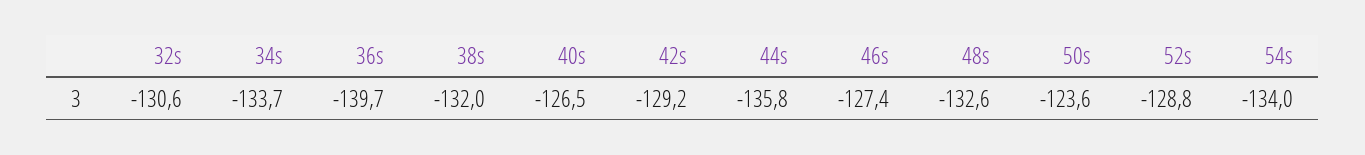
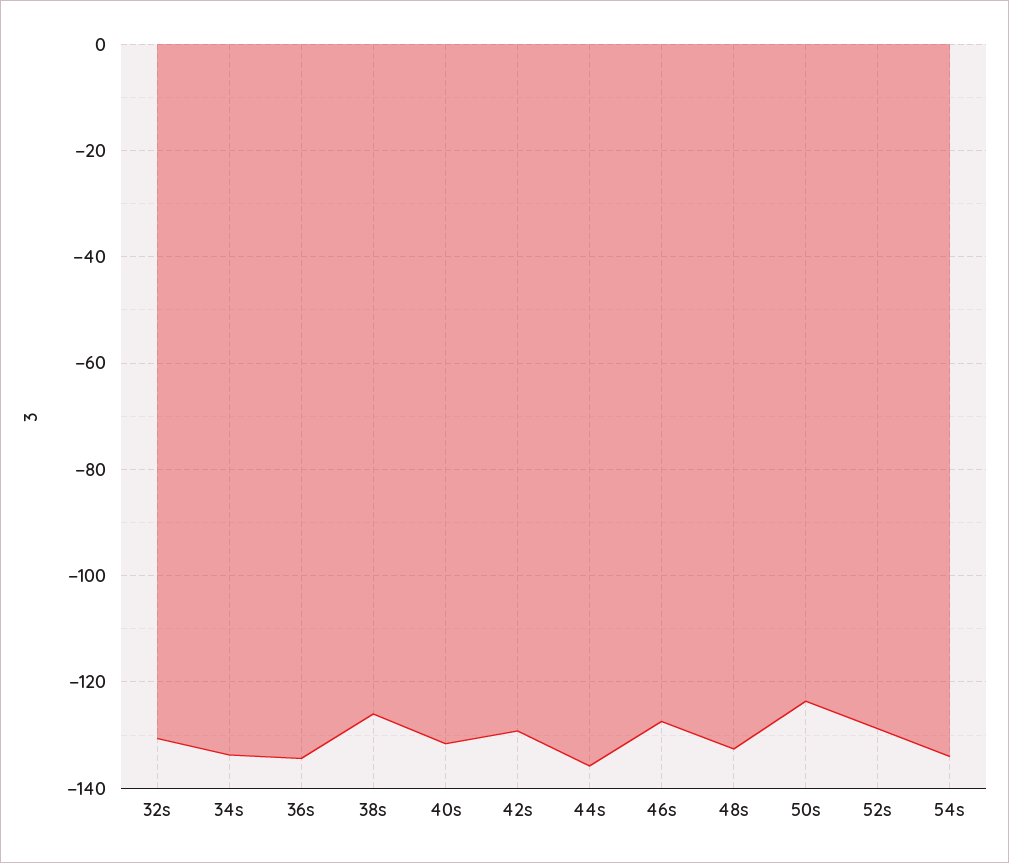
36s: -139.7 -> -134
38s: -132 -> -126
40s: -126.5 -> -132

